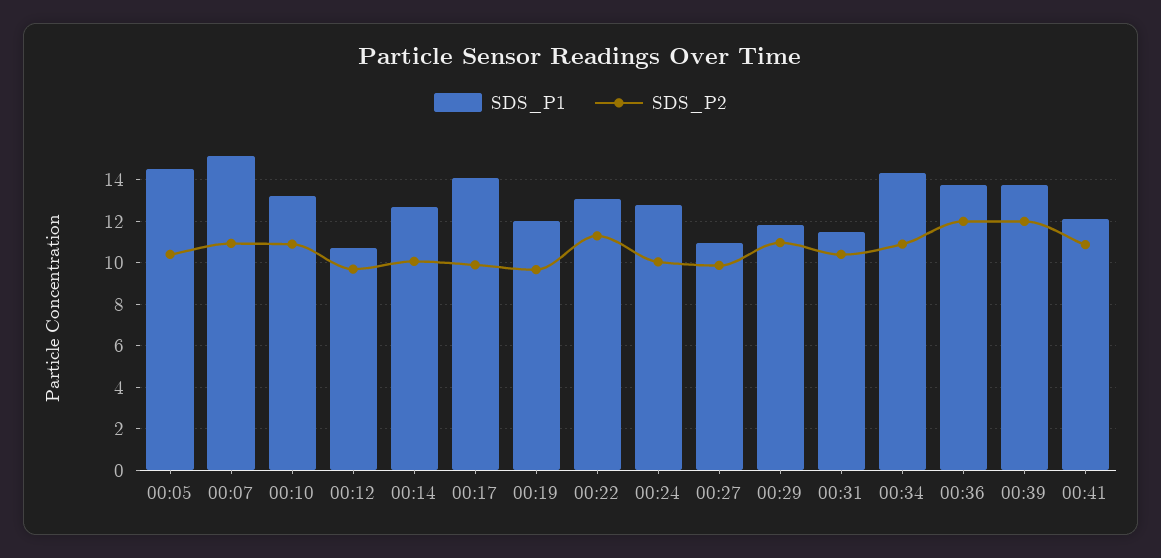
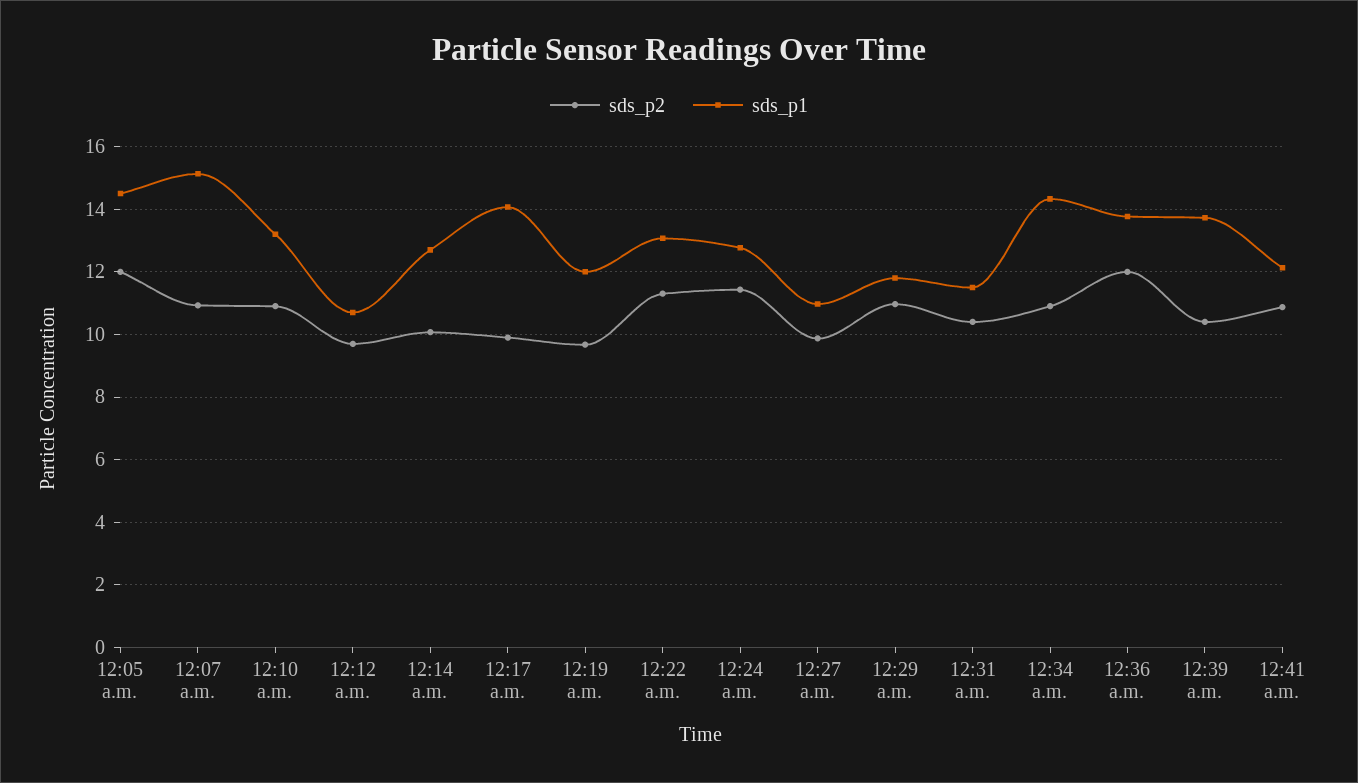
SDS_P2, 00:05: 10.5 -> 12
SDS_P2, 00:24: 10 -> 11.4
SDS_P2, 00:39: 12 -> 10.4

